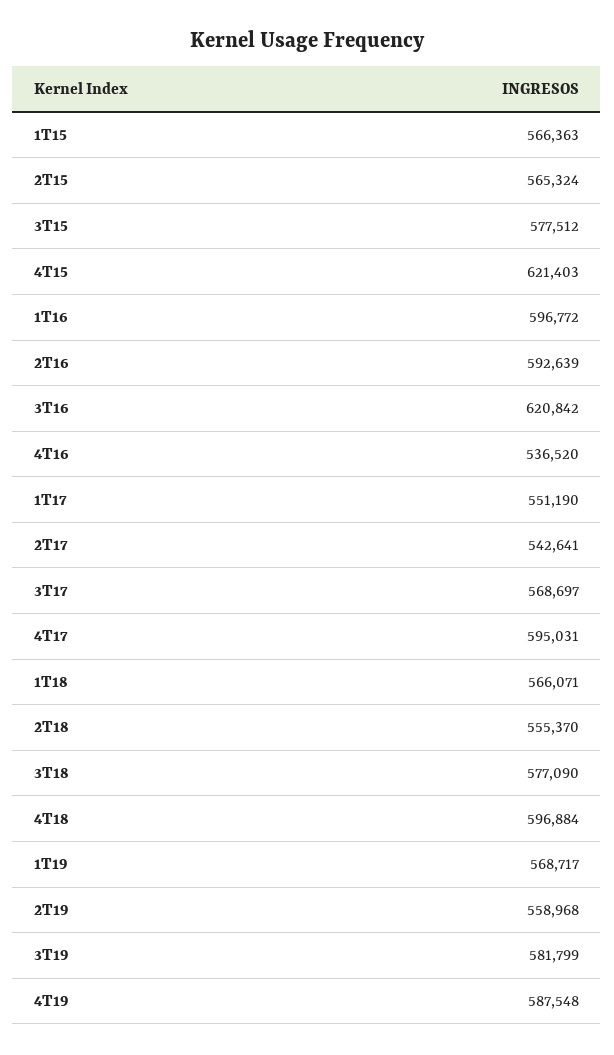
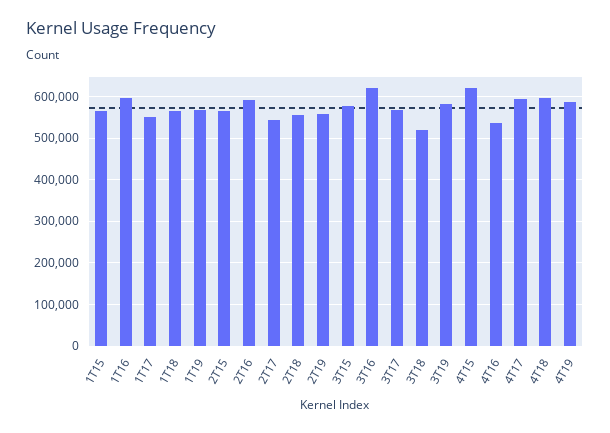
3T18: 577090 -> 520000

